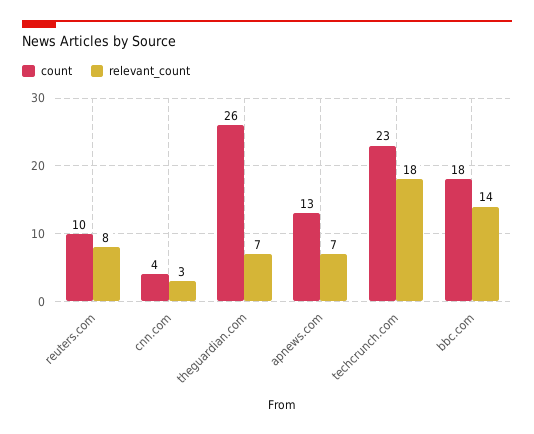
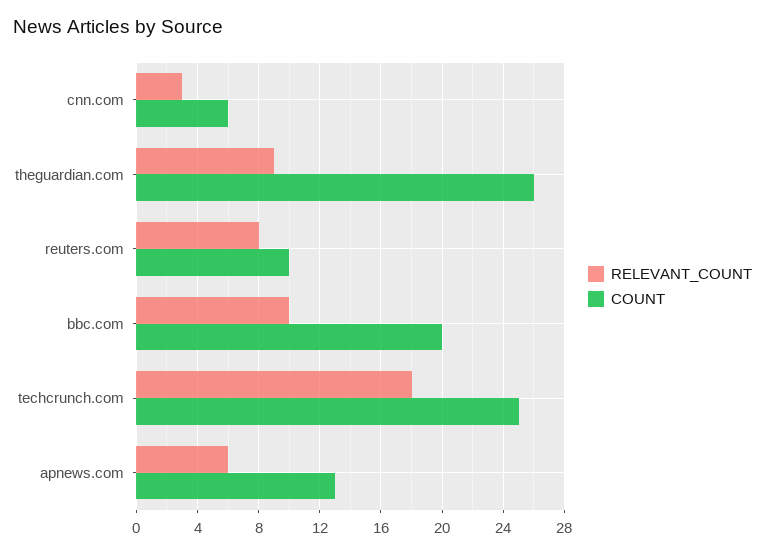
count, cnn.com: 4 -> 6
relevant_count, theguardian.com: 7 -> 9
relevant_count, apnews.com: 7 -> 6
count, techcrunch.com: 23 -> 25
count, bbc.com: 18 -> 20
relevant_count, bbc.com: 14 -> 10

